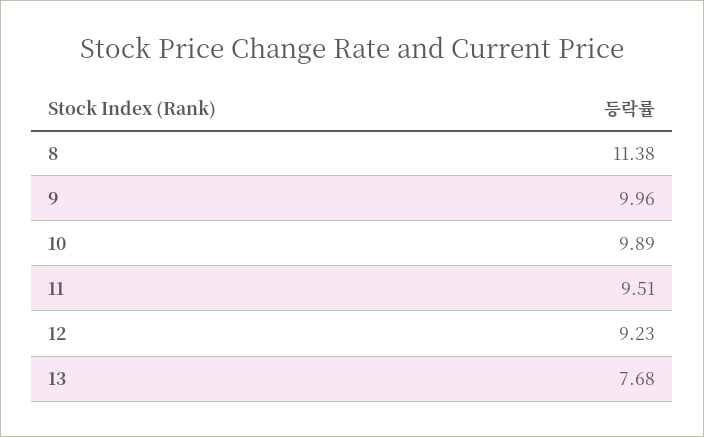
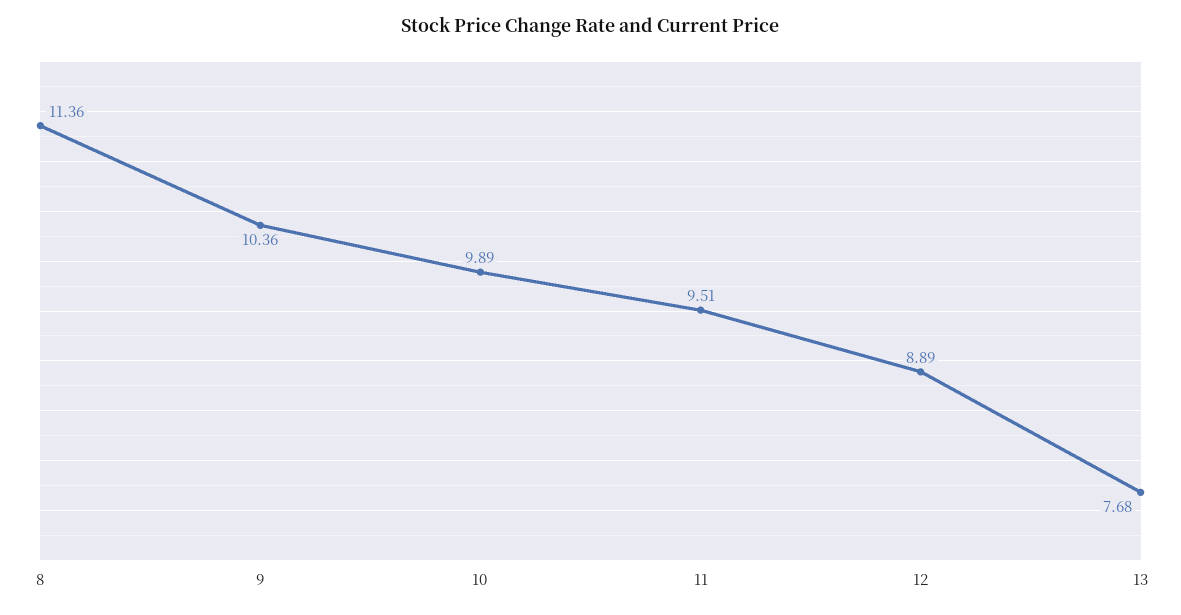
8: 11.38 -> 11.36
9: 9.96 -> 10.36
12: 9.23 -> 8.89

